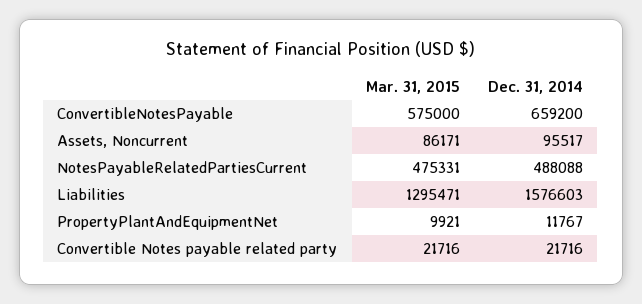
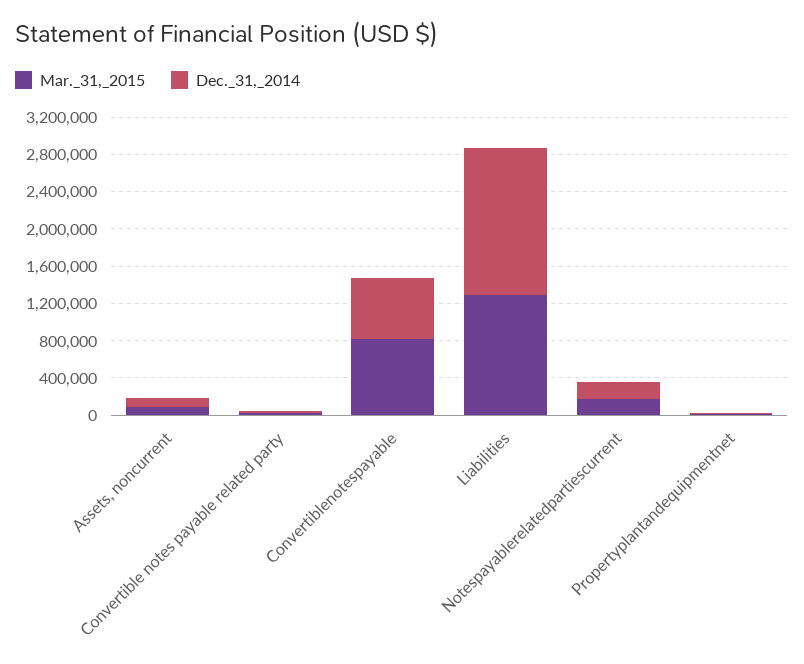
Mar. 31, 2015, ConvertibleNotesPayable: 575000 -> 800000
Mar. 31, 2015, NotesPayableRelatedPartiesCurrent: 475331 -> 200000
Dec. 31, 2014, NotesPayableRelatedPartiesCurrent: 488088 -> 200000

